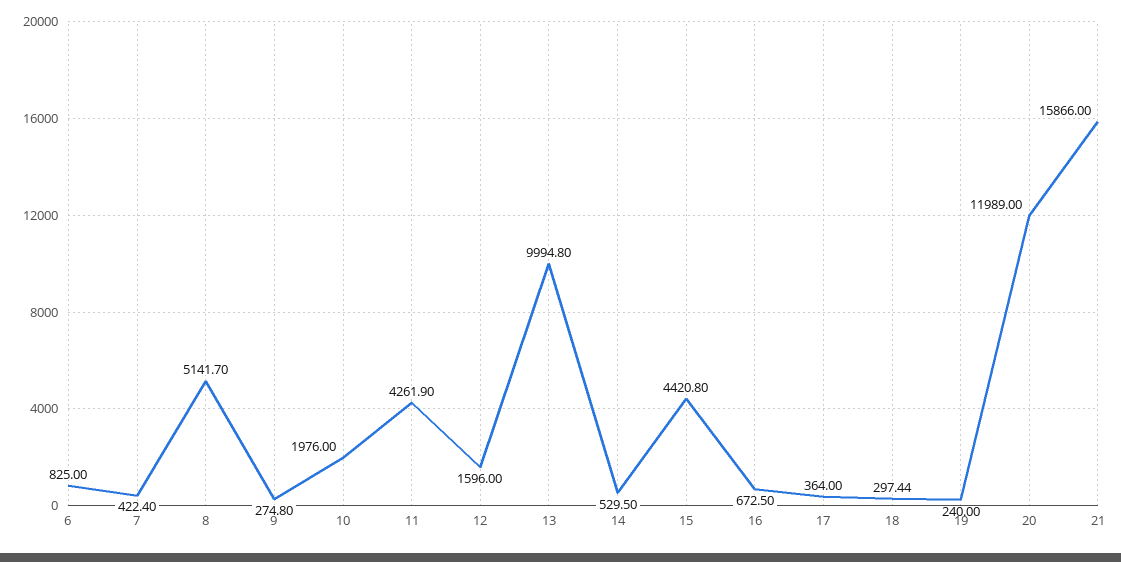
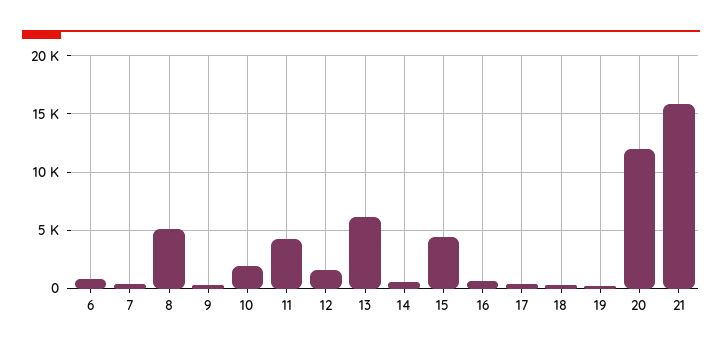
13: 9994.8 -> 6000

